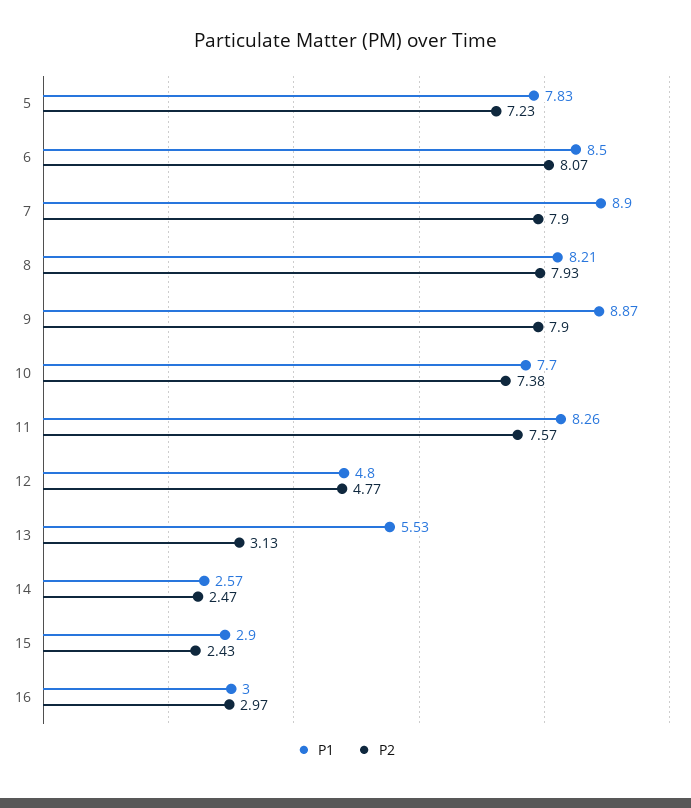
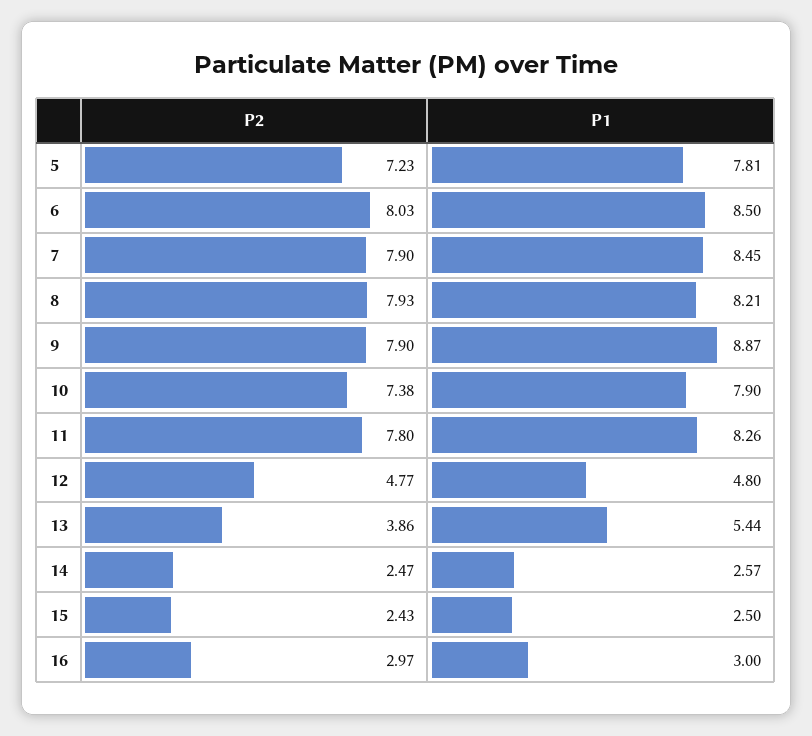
P1, 5: 7.83 -> 7.81
P2, 6: 8.07 -> 8.03
P1, 7: 8.9 -> 8.45
P1, 10: 7.7 -> 7.9
P2, 11: 7.57 -> 7.8
P1, 13: 5.53 -> 5.44
P2, 13: 3.13 -> 3.86
P1, 15: 2.9 -> 2.5

